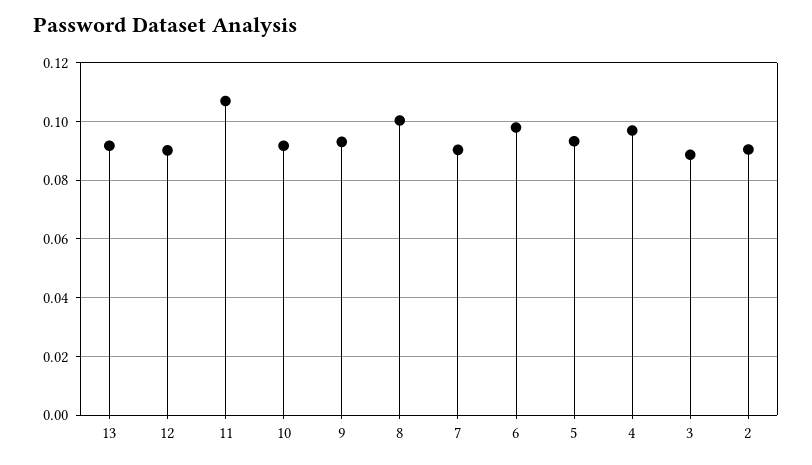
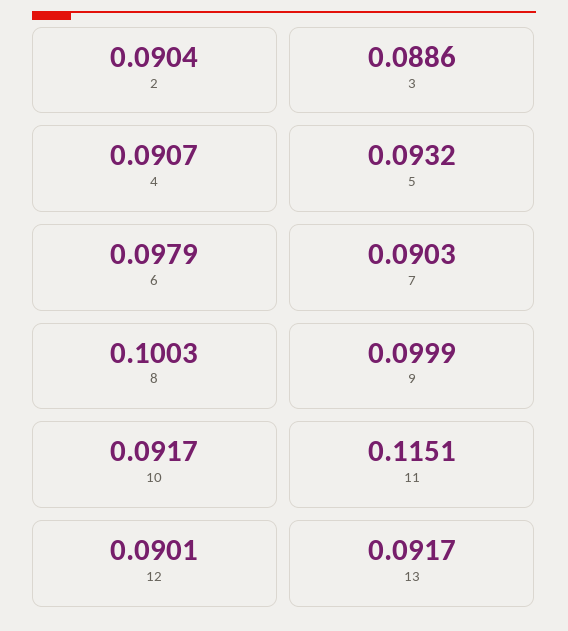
11: 0.1075 -> 0.1151
9: 0.0925 -> 0.0999
4: 0.0975 -> 0.0907

